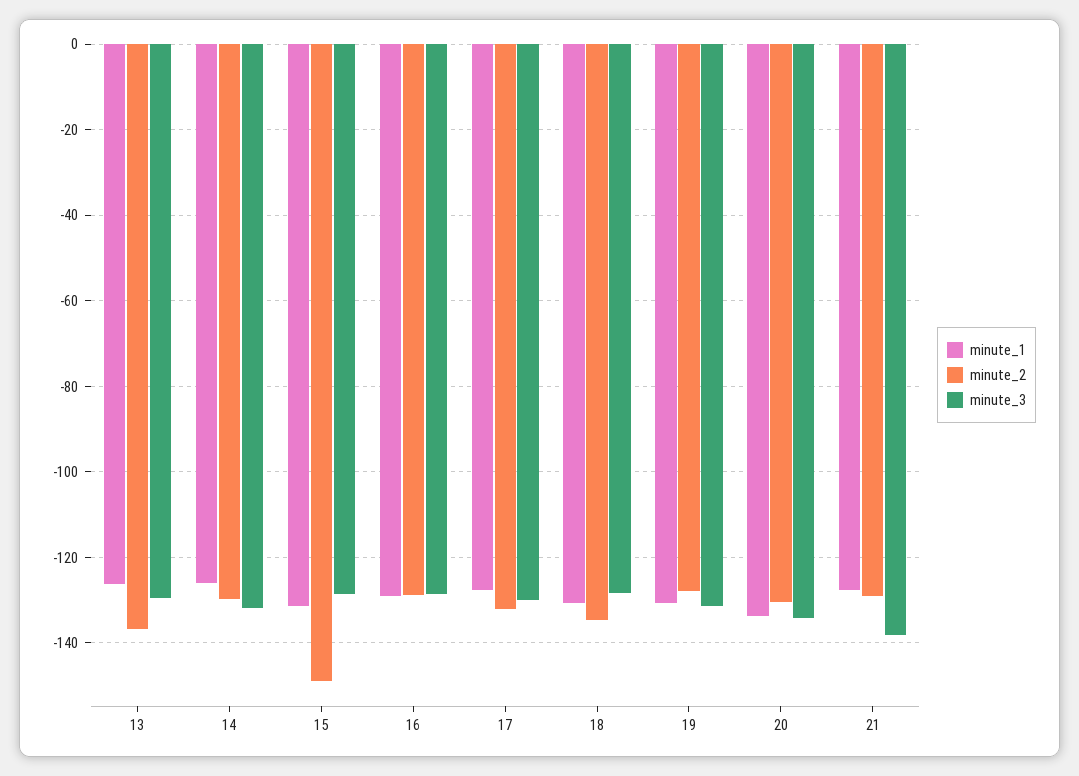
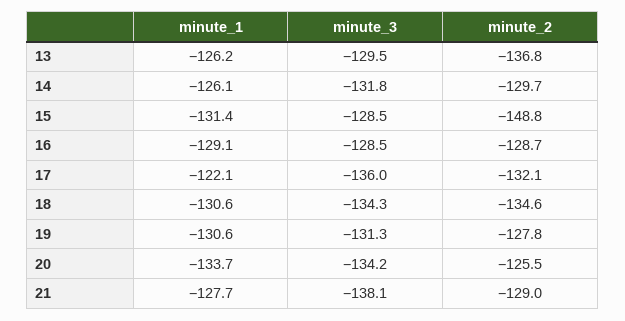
minute_1, 17: -128 -> -122.1
minute_3, 17: -130 -> -136
minute_3, 18: -128 -> -134.3
minute_2, 20: -130 -> -125.5

